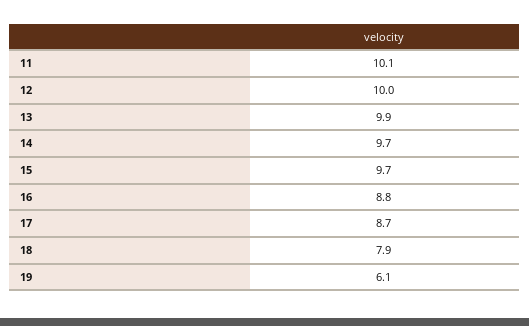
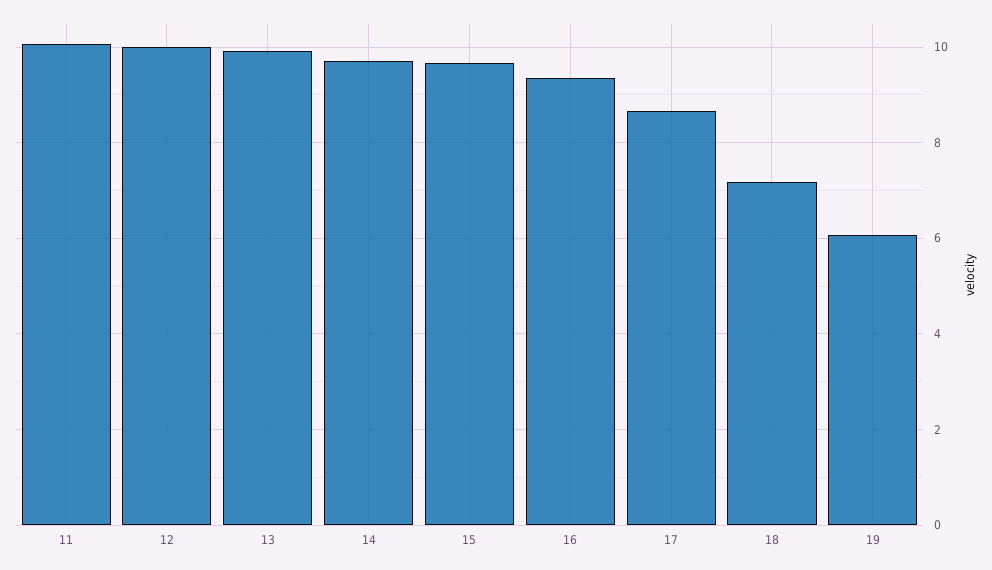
16: 8.8 -> 9.4
18: 7.9 -> 7.2

